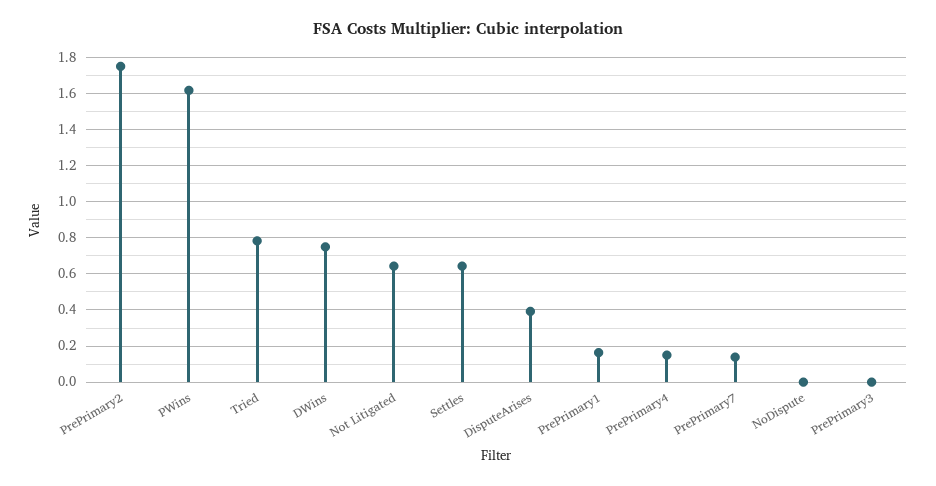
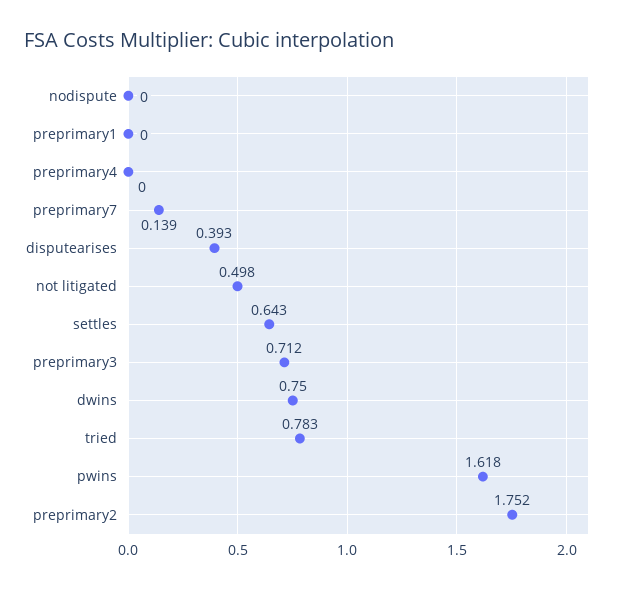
Not Litigated: 0.65 -> 0.498
PrePrimary1: 0.15 -> 0
PrePrimary4: 0.15 -> 0
PrePrimary3: 0 -> 0.712

